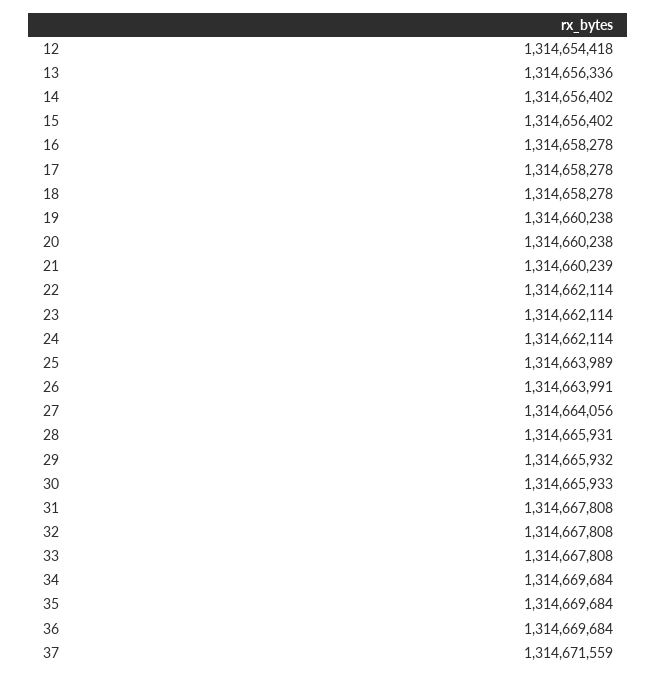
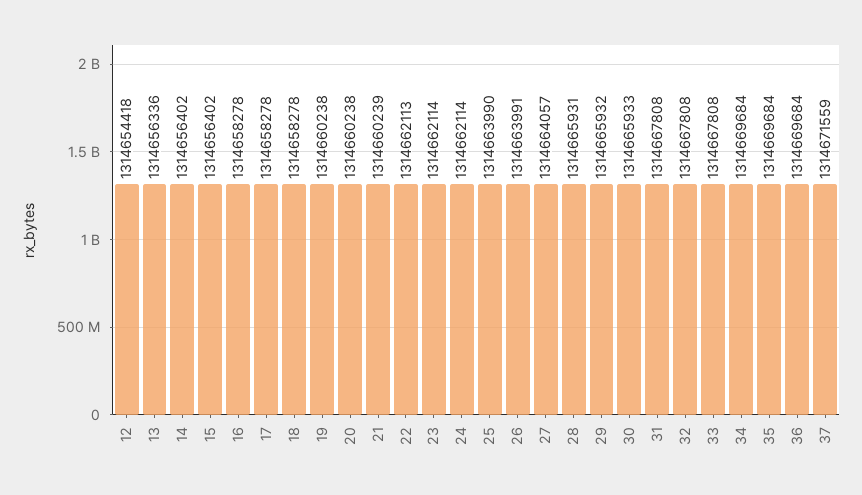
22: 1314662114 -> 1314662113
25: 1314663989 -> 1314663990
27: 1314664056 -> 1314664057

